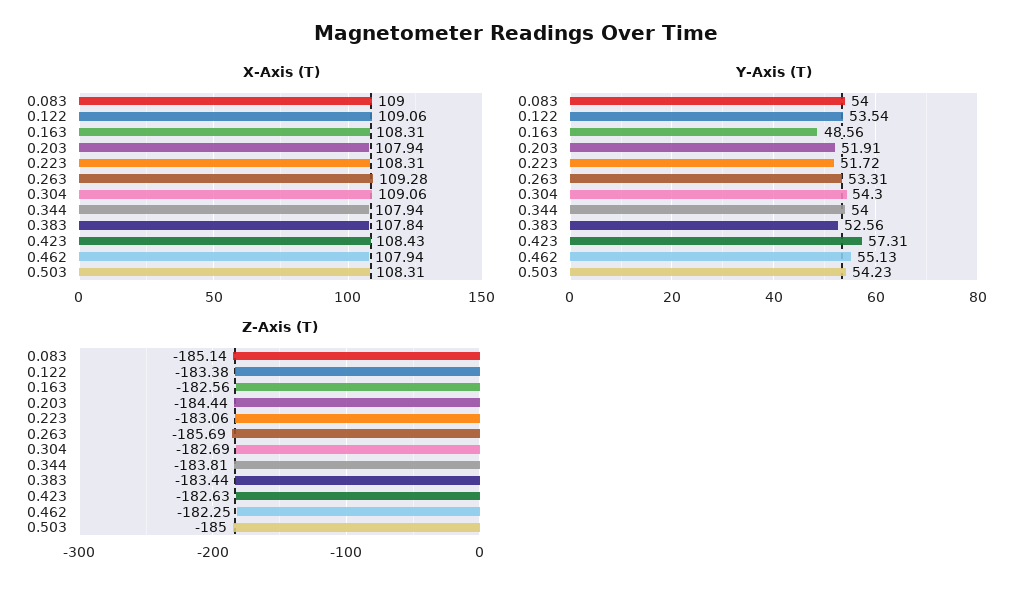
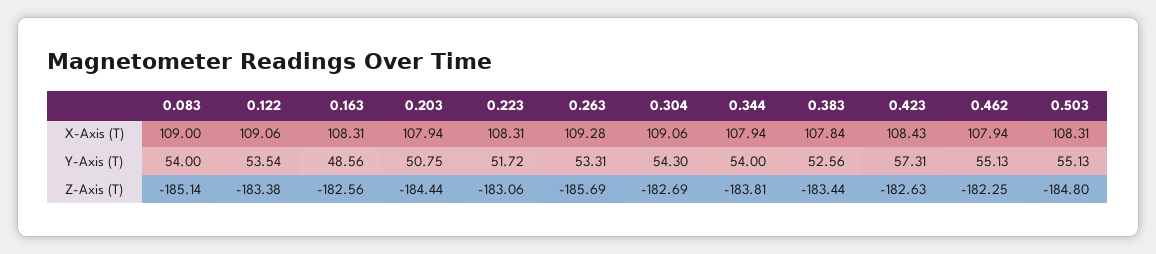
Y-Axis (T), 0.203: 51.91 -> 50.75
Y-Axis (T), 0.503: 54.23 -> 55.13
Z-Axis (T), 0.503: -185 -> -184.8

